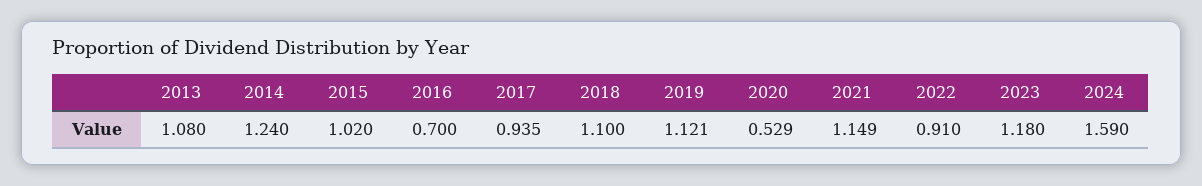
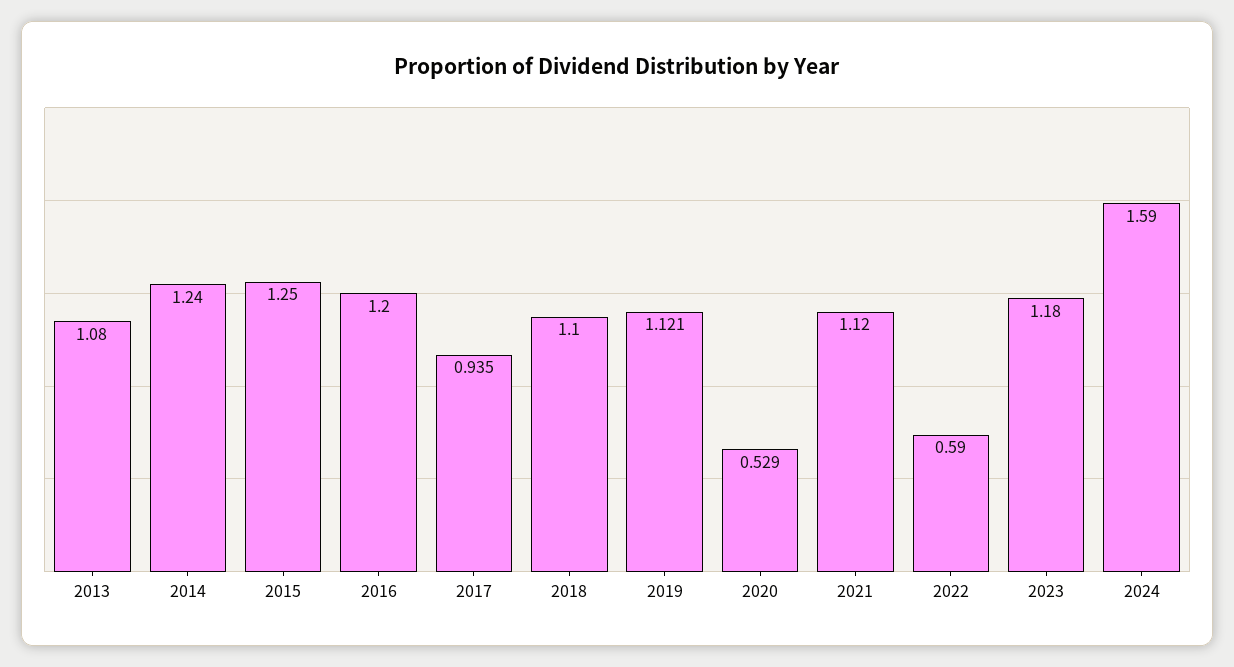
2015: 1.02 -> 1.25
2016: 0.7 -> 1.2
2021: 1.149 -> 1.12
2022: 0.91 -> 0.59

